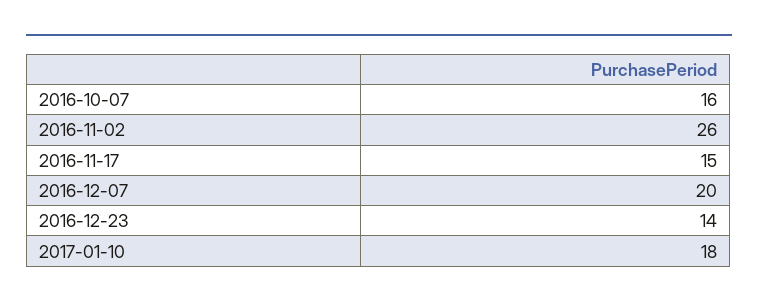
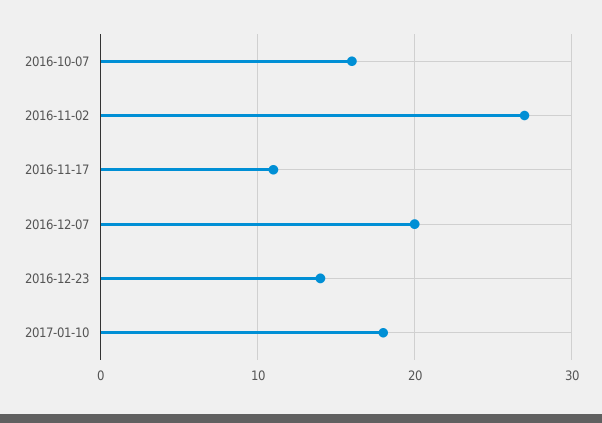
2016-11-02: 26 -> 27
2016-11-17: 15 -> 11

